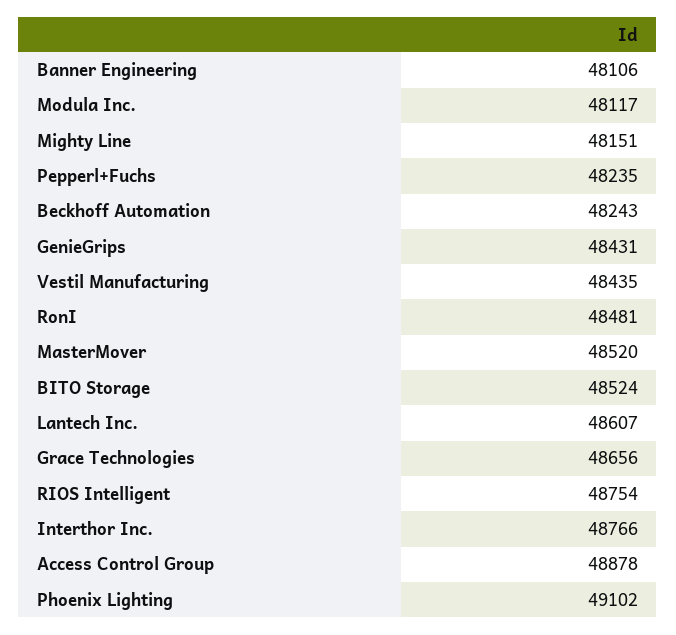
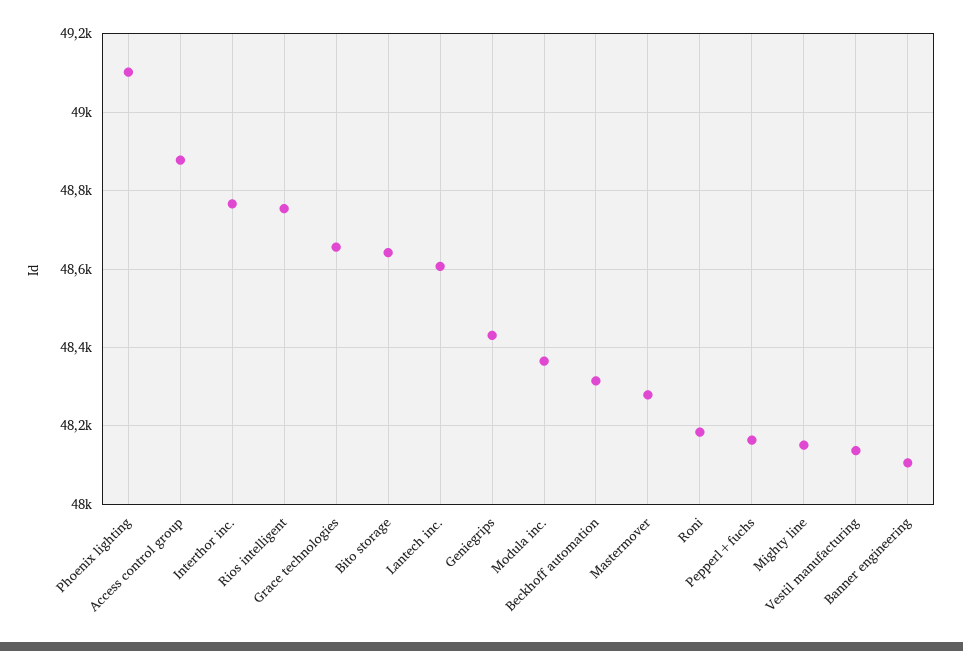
Modula Inc.: 48117 -> 48360
Pepperl+Fuchs: 48235 -> 48160
Beckhoff Automation: 48243 -> 48320
Vestil Manufacturing: 48435 -> 48140
RonI: 48481 -> 48180
MasterMover: 48520 -> 48280
BITO Storage: 48524 -> 48640

